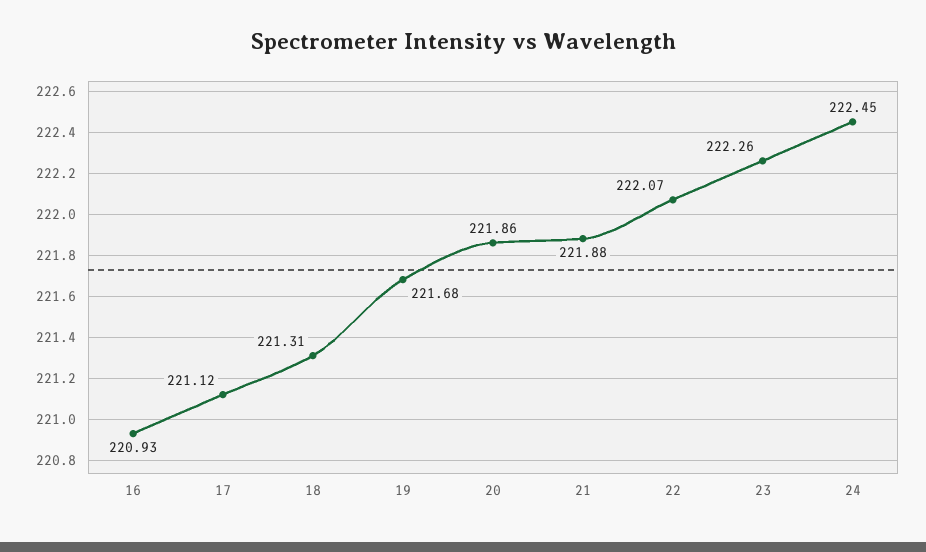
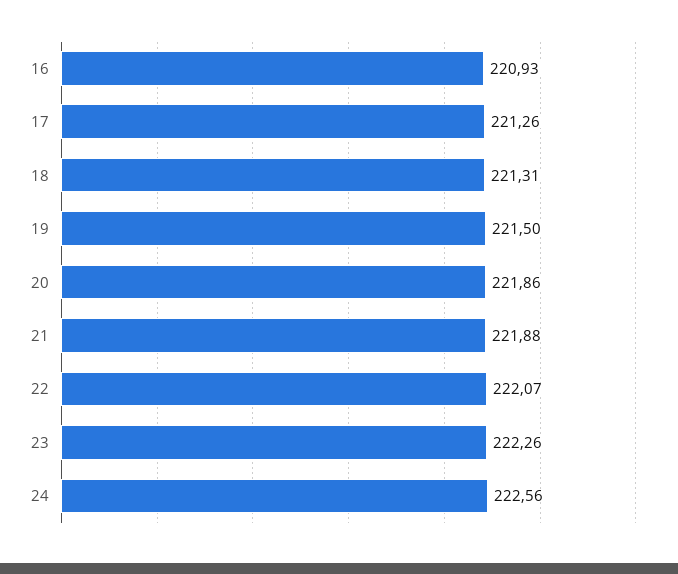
17: 221.12 -> 221.26
19: 221.68 -> 221.5
24: 222.45 -> 222.56

